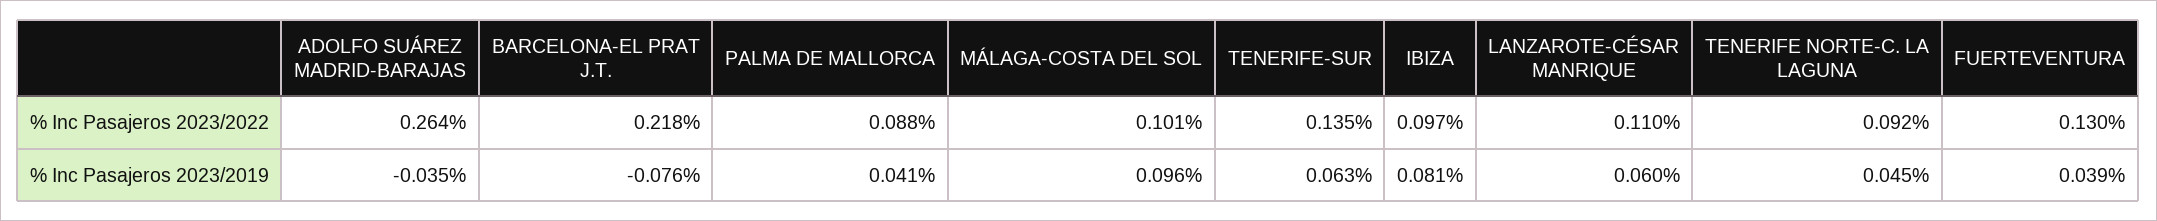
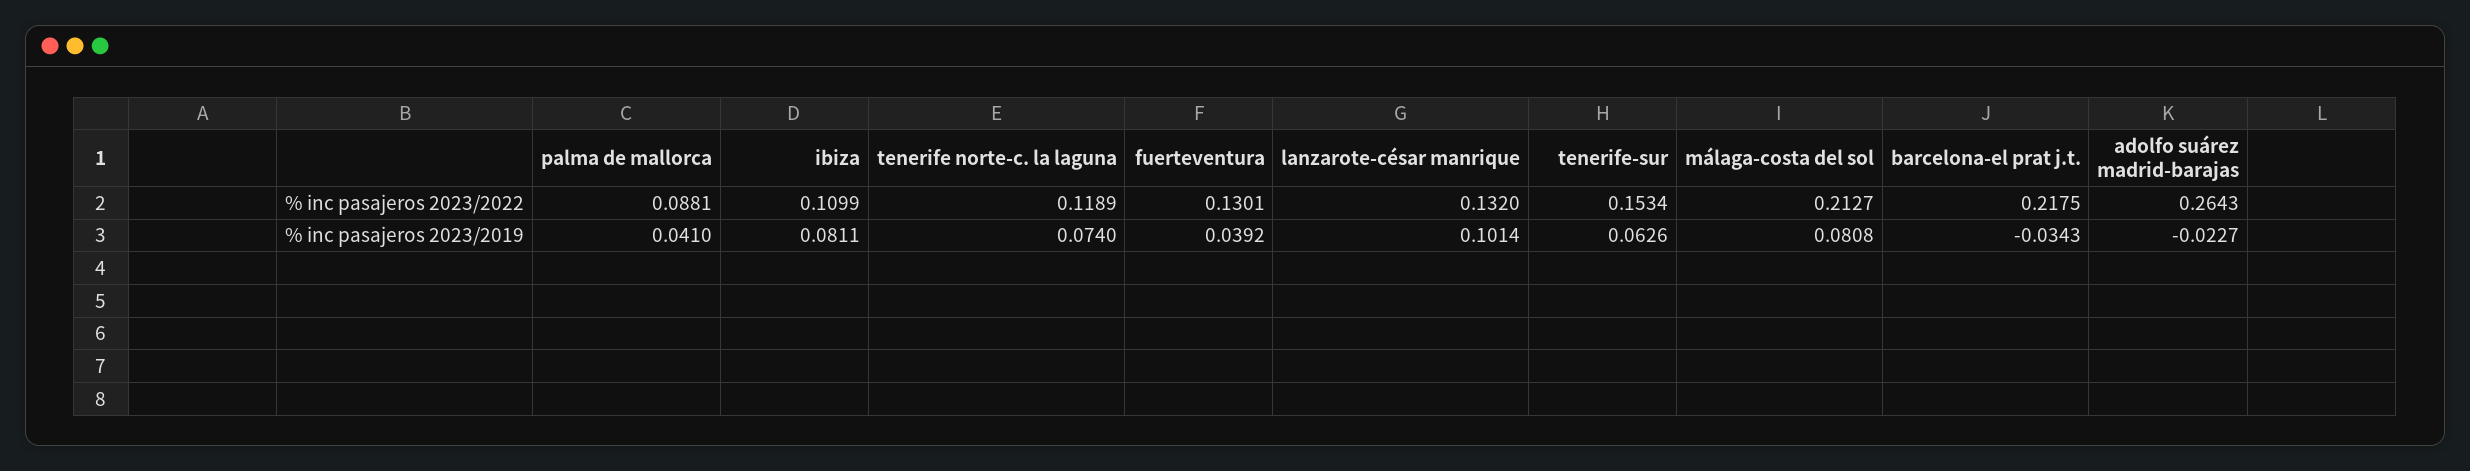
MÁLAGA-COSTA DEL SOL, % Inc Pasajeros 2023/2022: 0.101 -> 0.2127
TENERIFE-SUR, % Inc Pasajeros 2023/2022: 0.135 -> 0.1534
IBIZA, % Inc Pasajeros 2023/2022: 0.097 -> 0.1099
LANZAROTE-CÉSAR MANRIQUE, % Inc Pasajeros 2023/2022: 0.11 -> 0.132
TENERIFE NORTE-C. LA LAGUNA, % Inc Pasajeros 2023/2022: 0.092 -> 0.1189
ADOLFO SUÁREZ MADRID-BARAJAS, % Inc Pasajeros 2023/2019: -0.035 -> -0.0227
BARCELONA-EL PRAT J.T., % Inc Pasajeros 2023/2019: -0.076 -> -0.0343
MÁLAGA-COSTA DEL SOL, % Inc Pasajeros 2023/2019: 0.096 -> 0.0808
LANZAROTE-CÉSAR MANRIQUE, % Inc Pasajeros 2023/2019: 0.06 -> 0.1014
TENERIFE NORTE-C. LA LAGUNA, % Inc Pasajeros 2023/2019: 0.045 -> 0.074

